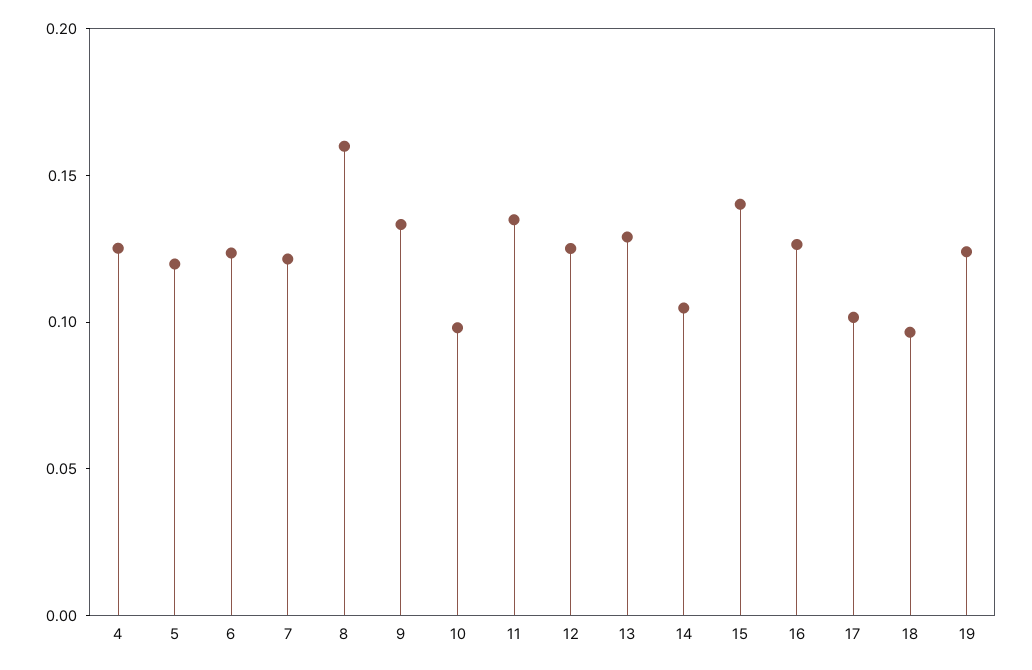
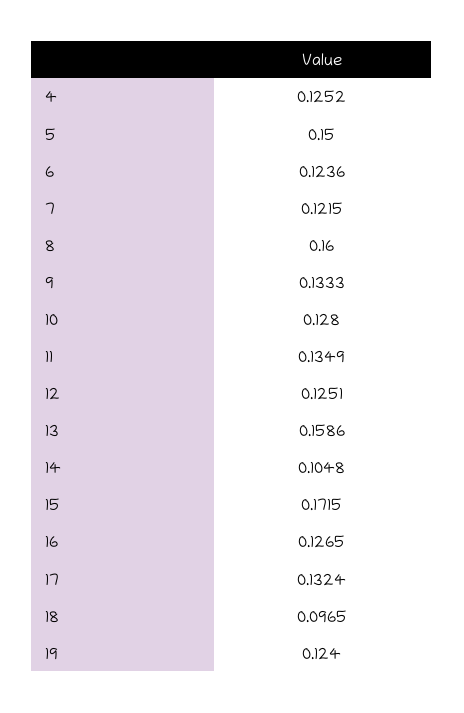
5: 0.12 -> 0.15
10: 0.1 -> 0.128
13: 0.13 -> 0.1586
15: 0.14 -> 0.1715
17: 0.1 -> 0.1324

